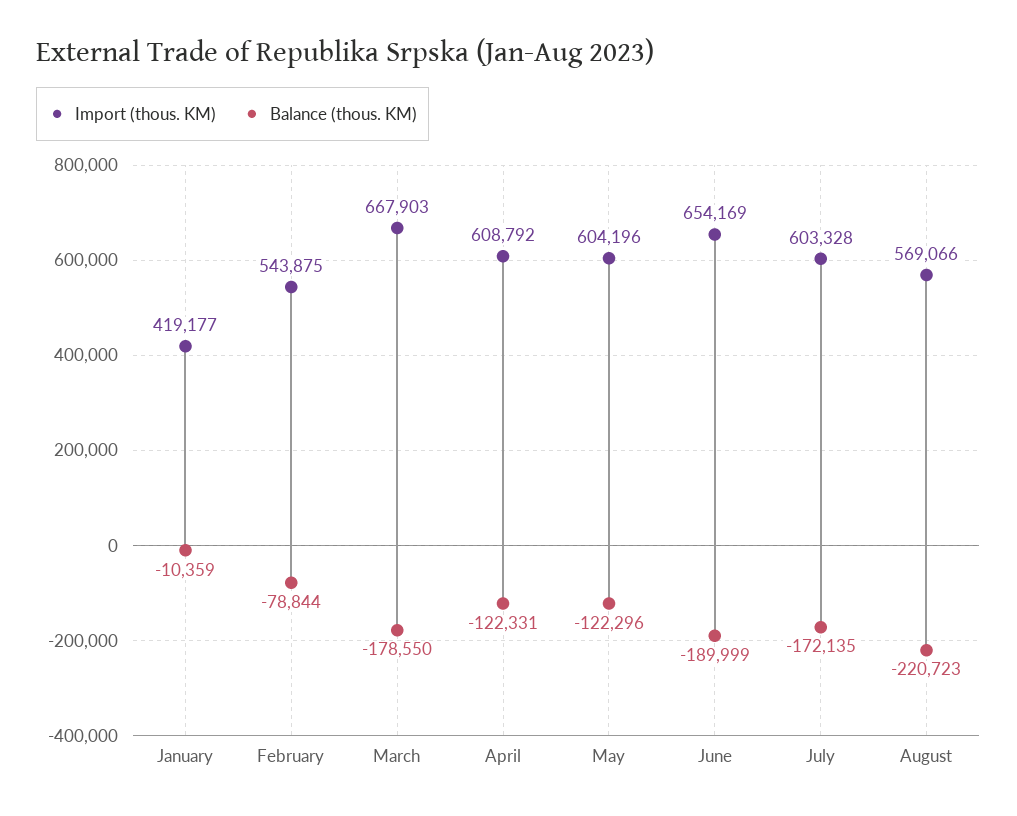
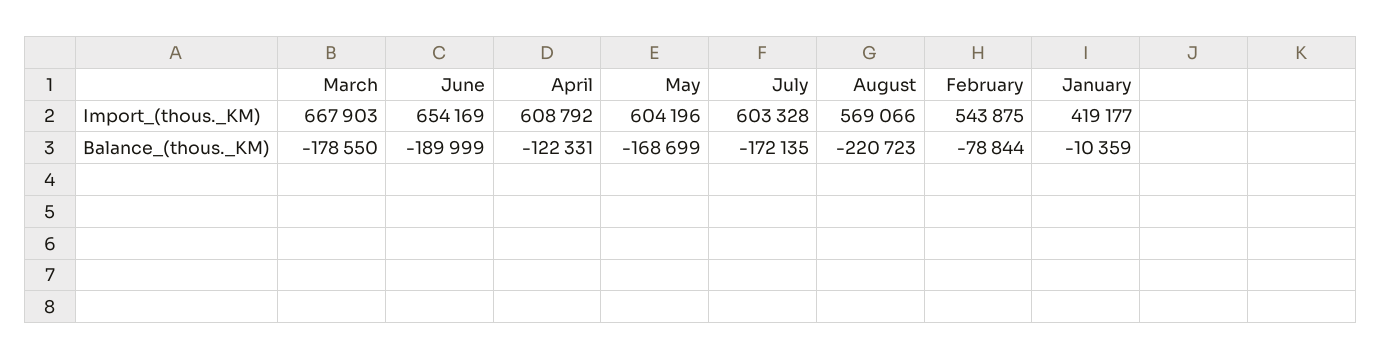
Balance (thous. KM), May: -122296 -> -168699

